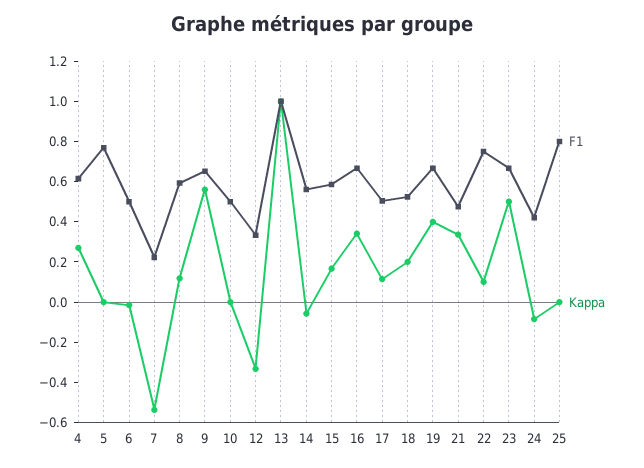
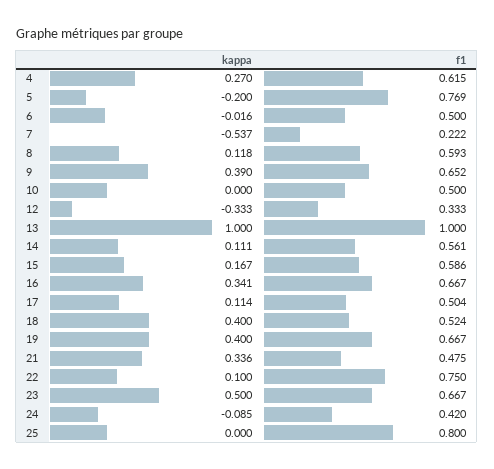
Kappa, 5: 0 -> -0.2
Kappa, 9: 0.55 -> 0.39
Kappa, 14: -0.05 -> 0.111
Kappa, 18: 0.2 -> 0.4

